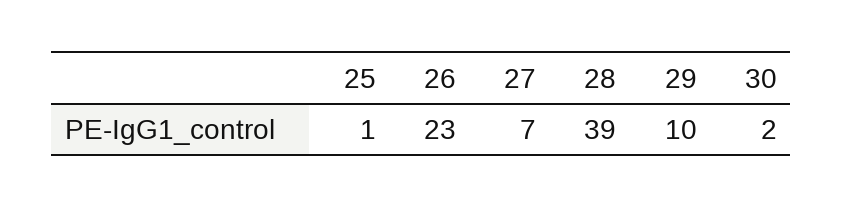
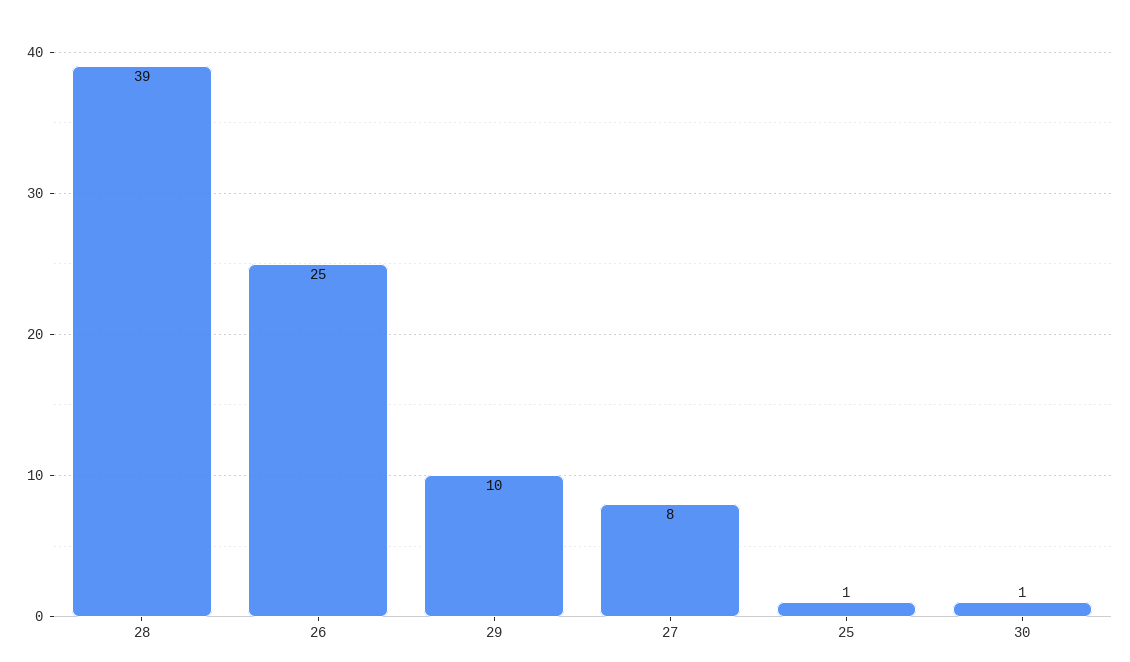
26: 23 -> 25
27: 7 -> 8
30: 2 -> 1

